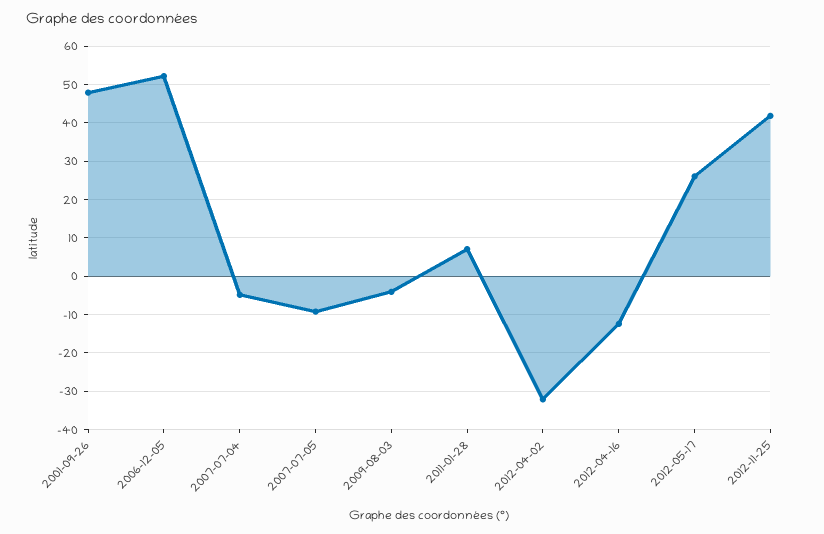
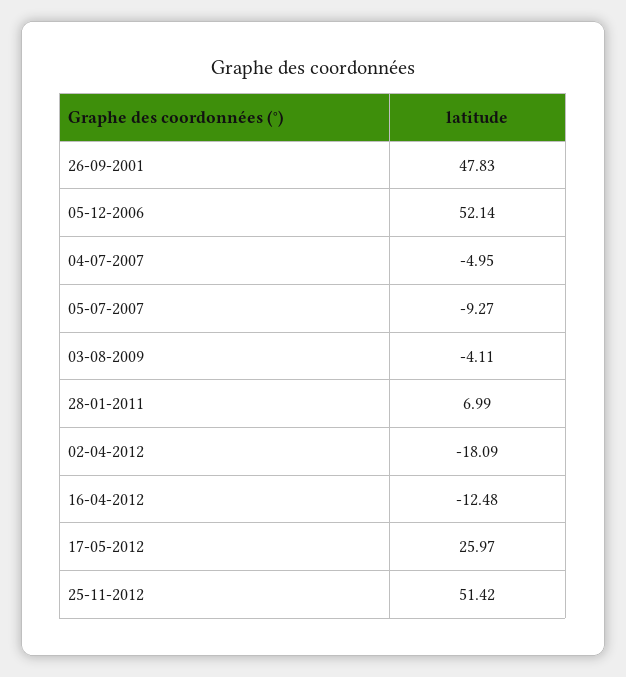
2012-04-02: -32 -> -18.09
2012-11-25: 42 -> 51.42

